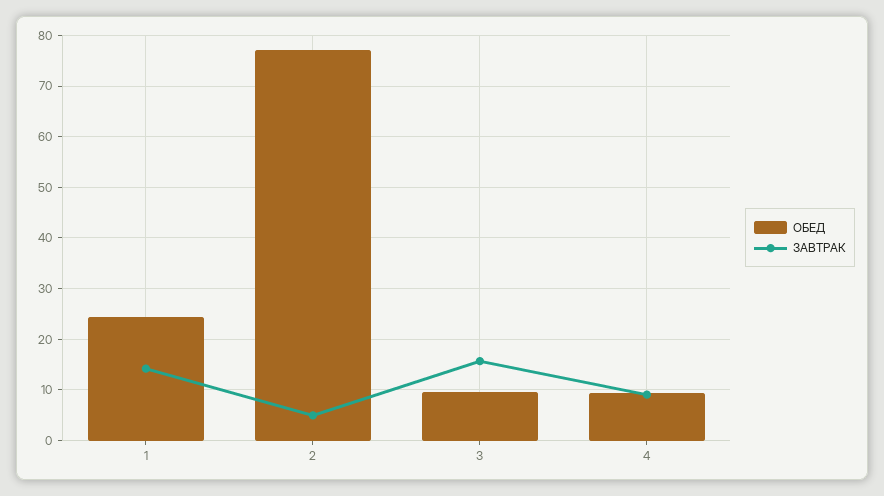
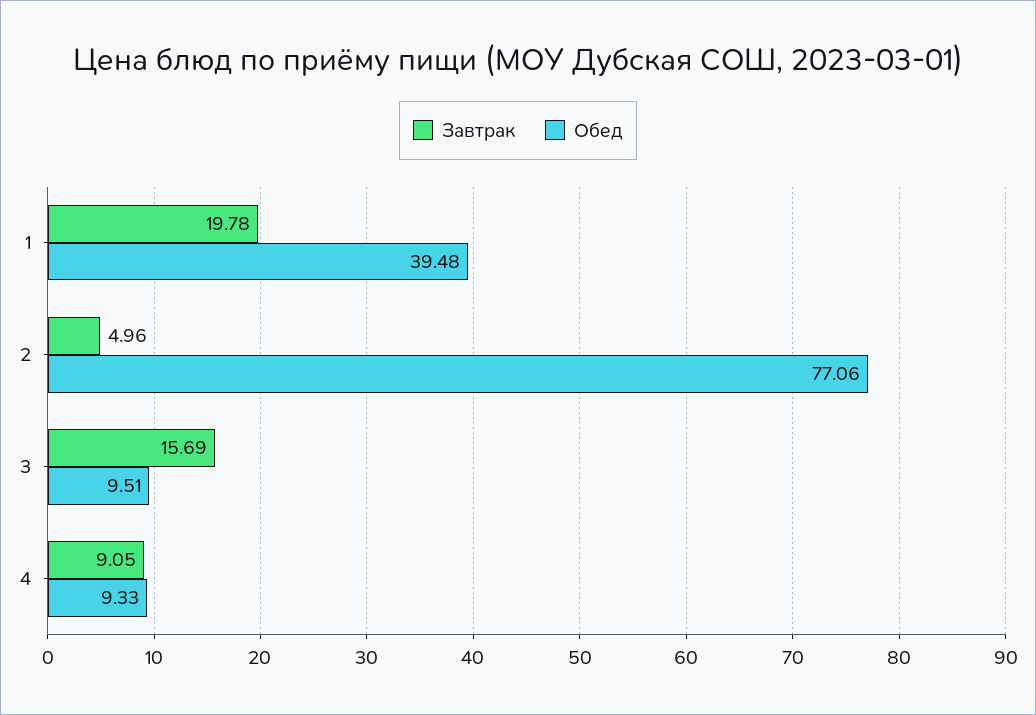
ОБЕД, 1: 24 -> 39.48
ЗАВТРАК, 1: 14 -> 19.78

